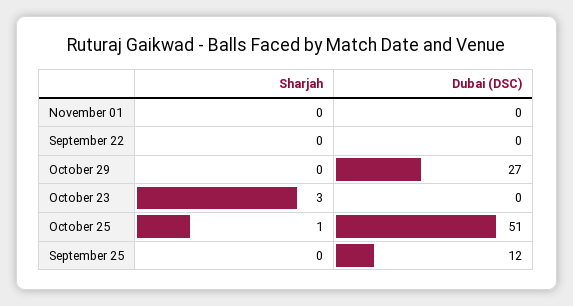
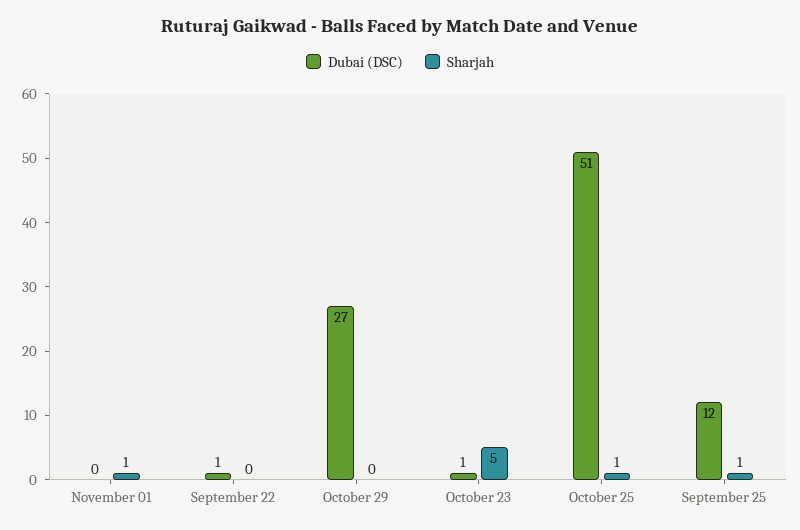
Sharjah, November 01: 0 -> 1
Dubai (DSC), September 22: 0 -> 1
Sharjah, October 23: 3 -> 5
Dubai (DSC), October 23: 0 -> 1
Sharjah, September 25: 0 -> 1

